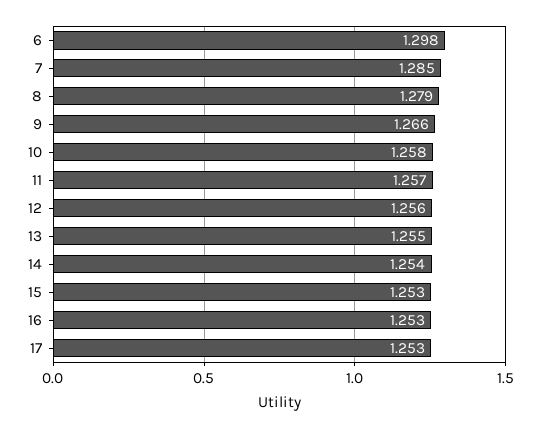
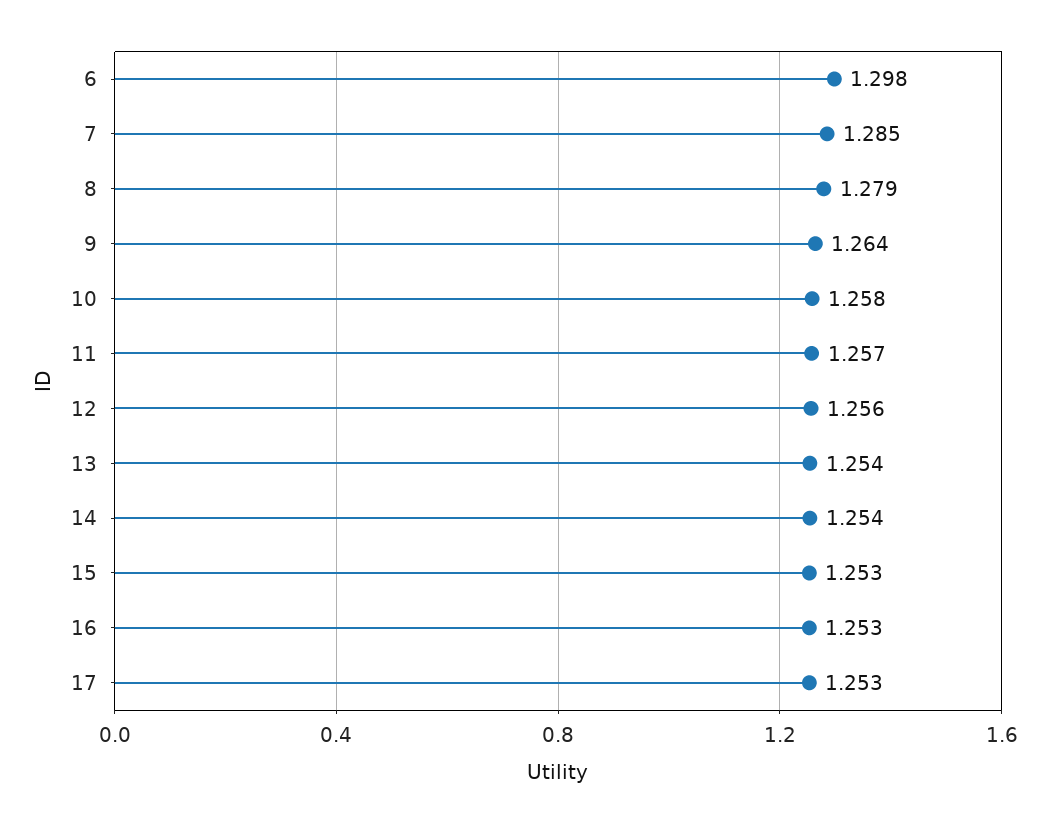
9: 1.266 -> 1.264
13: 1.255 -> 1.254

